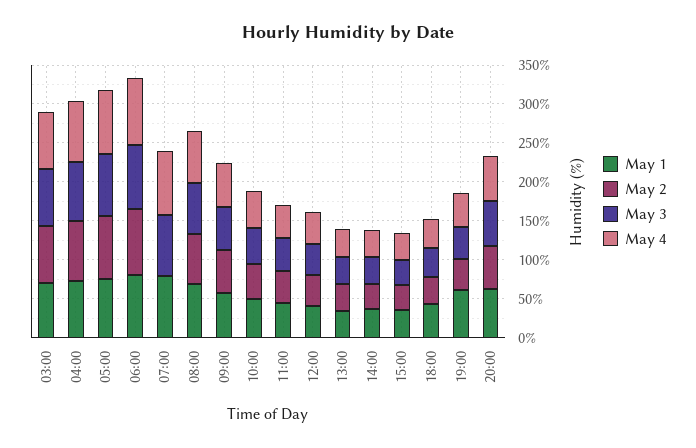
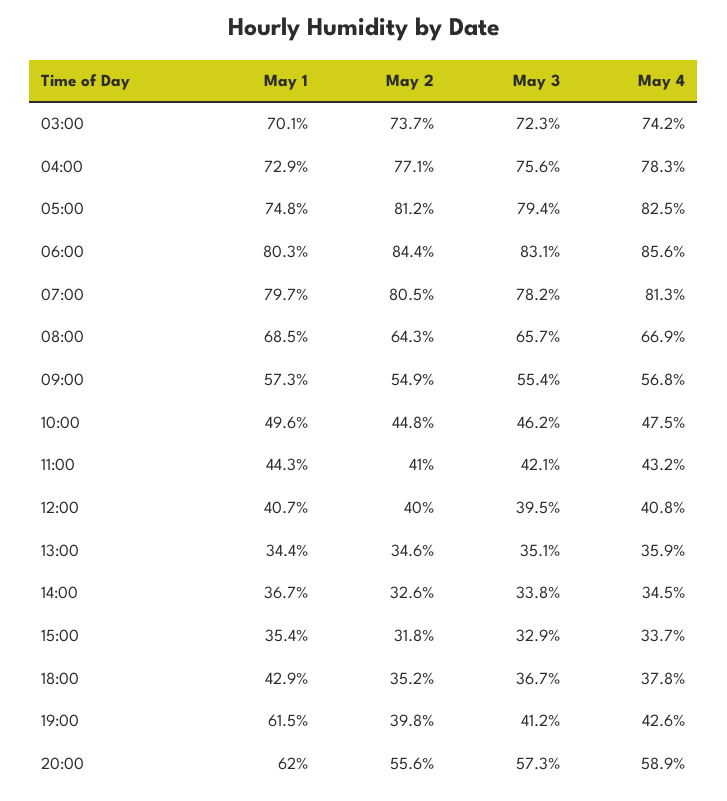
May 2, 07:00: 0 -> 80.5

